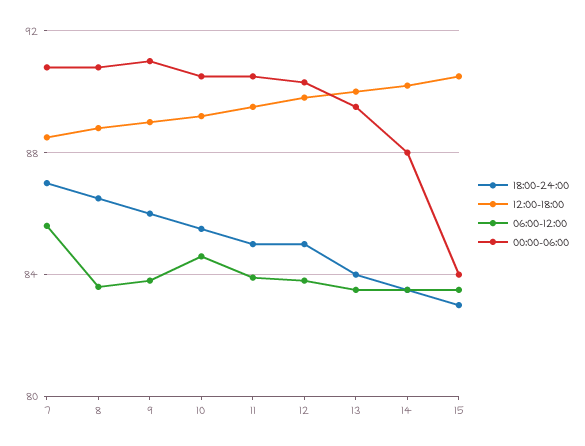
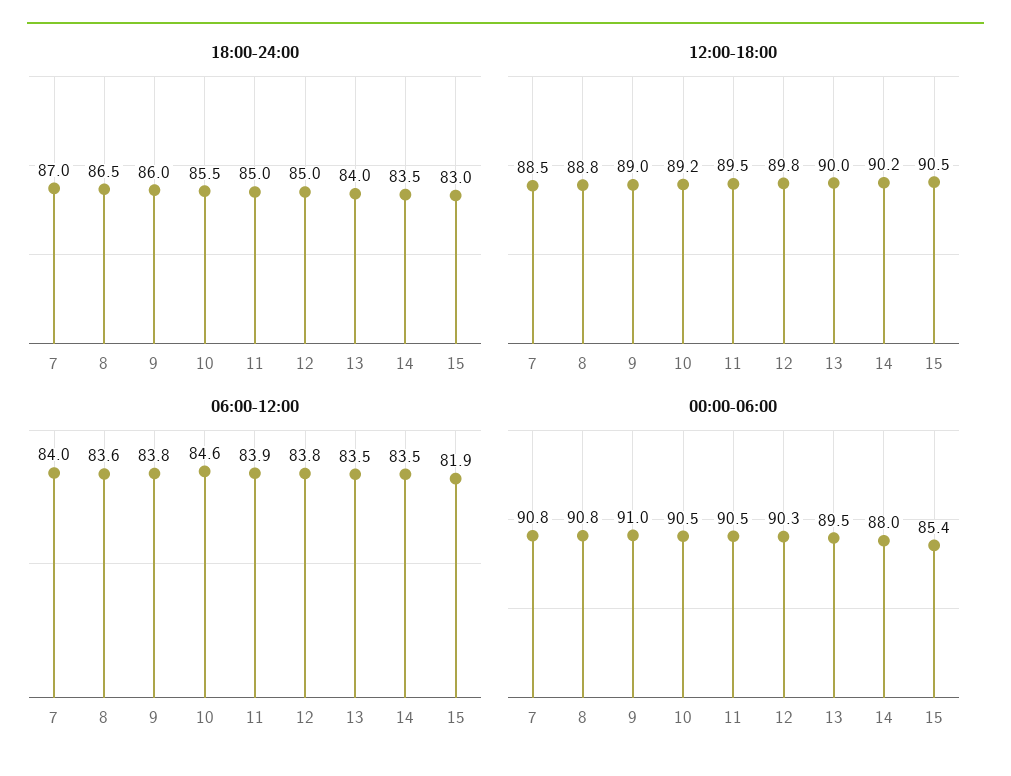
06:00-12:00, 7: 85.5 -> 84
06:00-12:00, 15: 83.5 -> 81.9
00:00-06:00, 15: 84 -> 85.4

